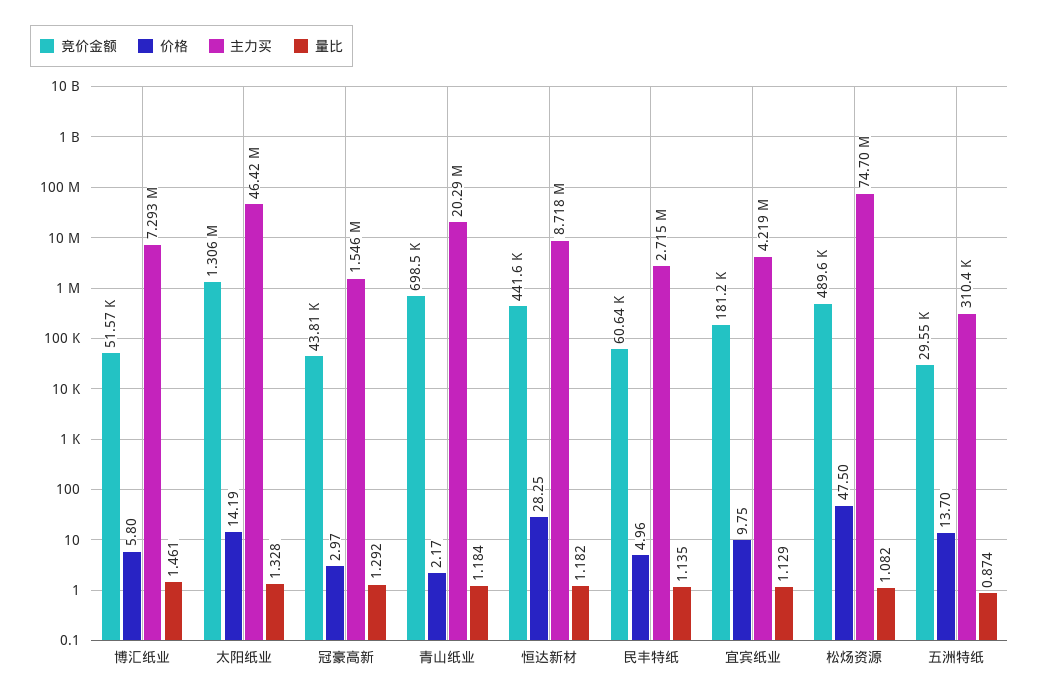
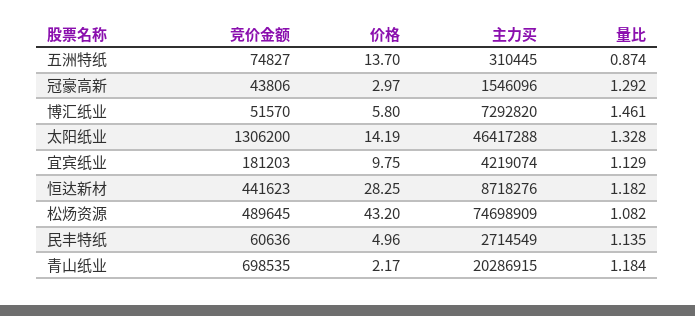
价格, 松炀资源: 47.5 -> 43.2
竞价金额, 五洲特纸: 29550 -> 74827

